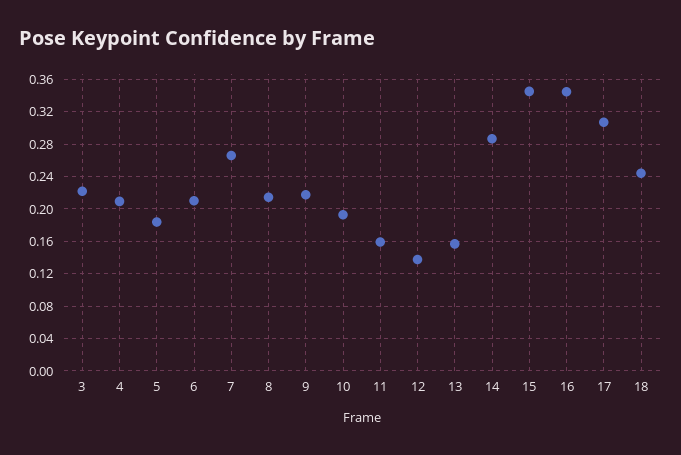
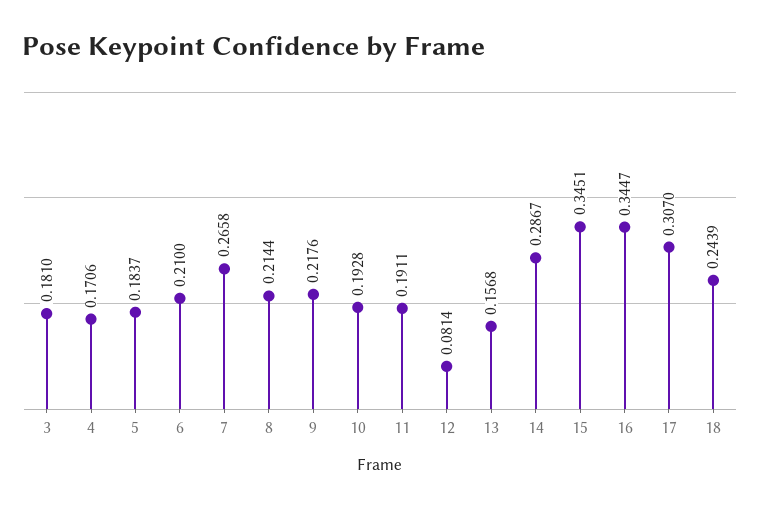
3: 0.22 -> 0.181
4: 0.21 -> 0.1706
11: 0.16 -> 0.1911
12: 0.14 -> 0.0814

